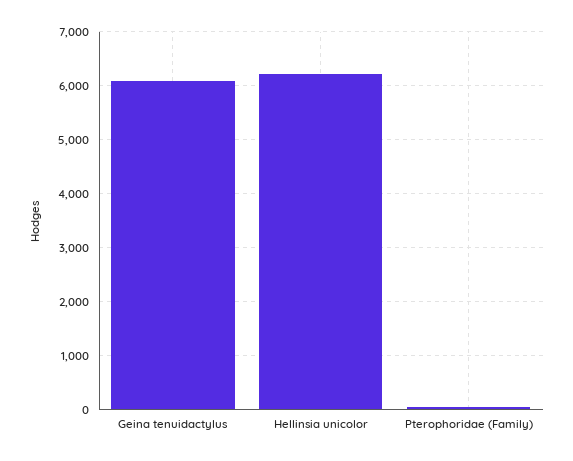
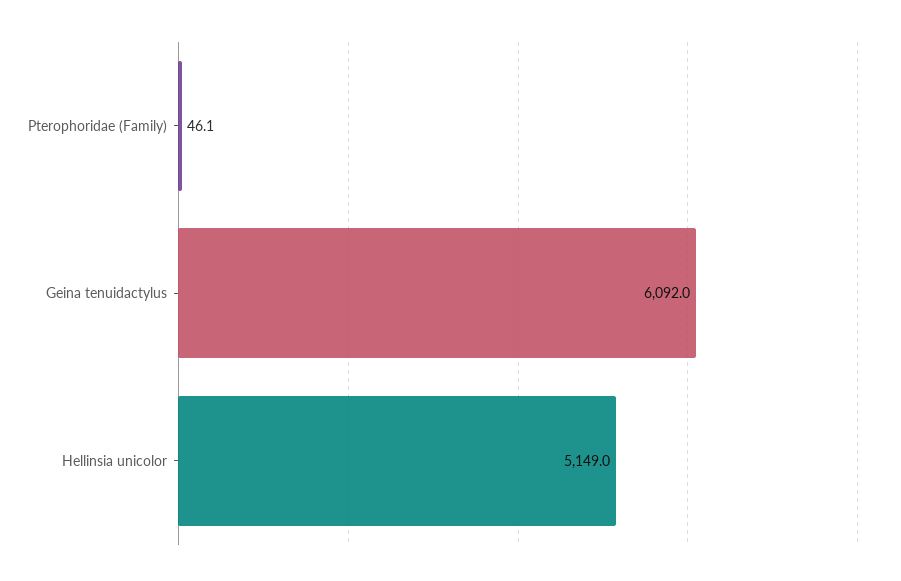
Hellinsia unicolor: 6200 -> 5149

